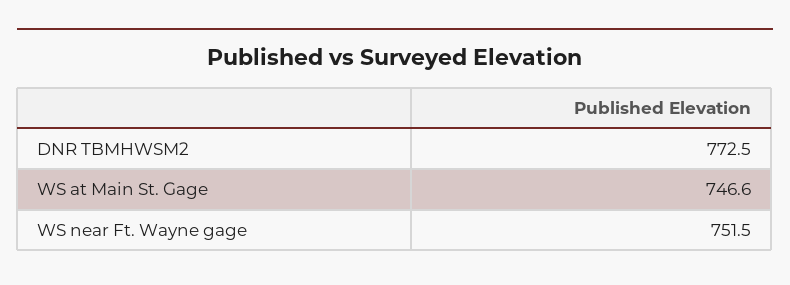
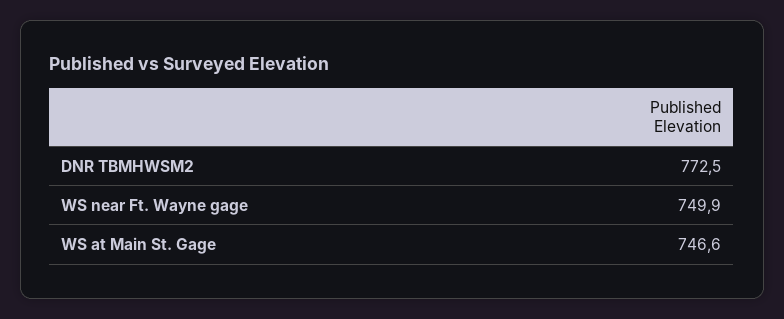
WS near Ft. Wayne gage: 751.5 -> 749.9

